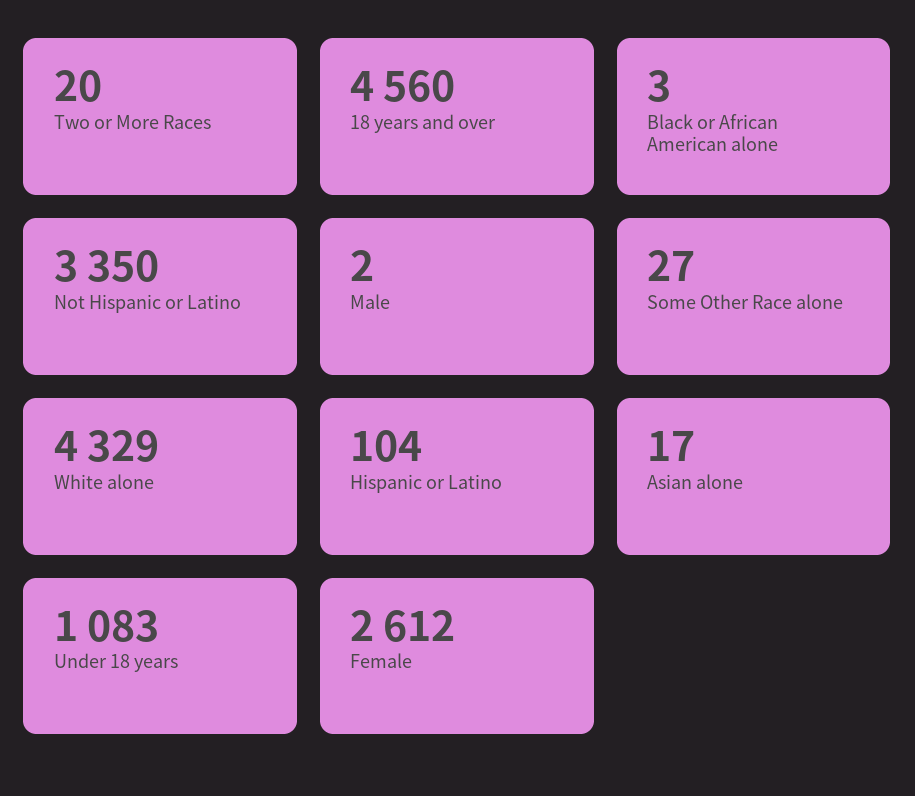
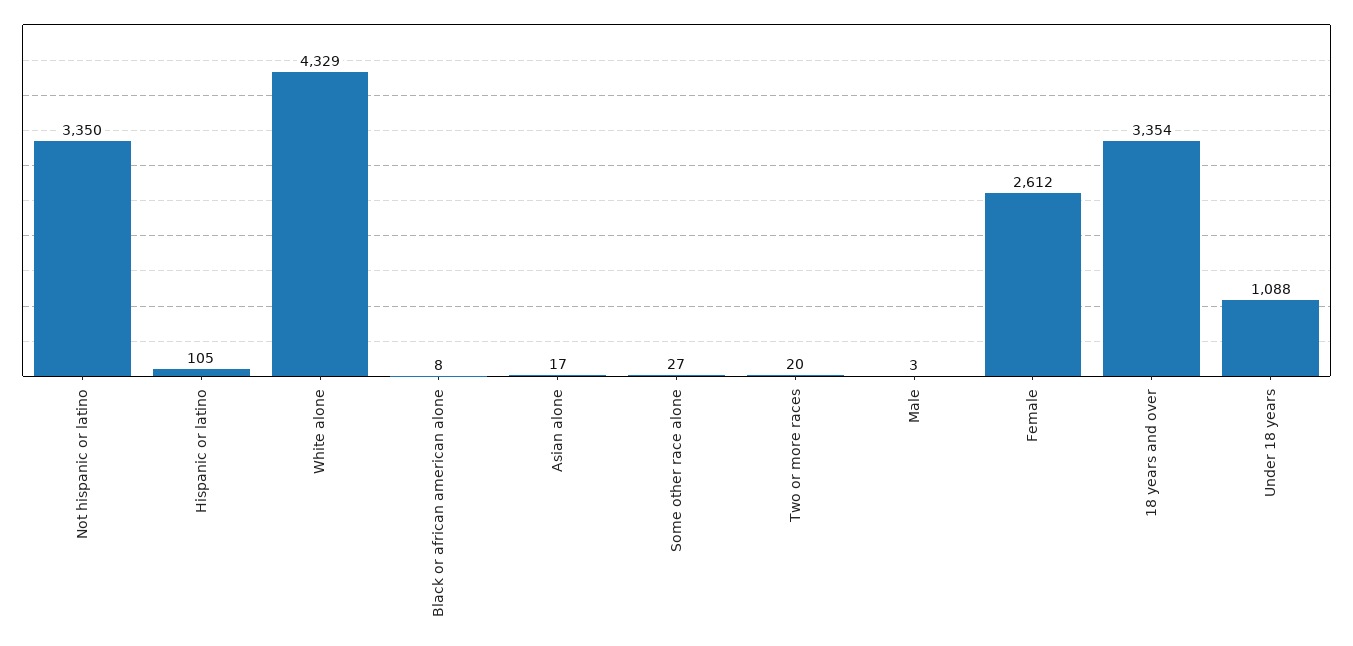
18 years and over: 4560 -> 3354
Black or African American alone: 3 -> 8
Male: 2 -> 3
Hispanic or Latino: 104 -> 105
Under 18 years: 1083 -> 1088

